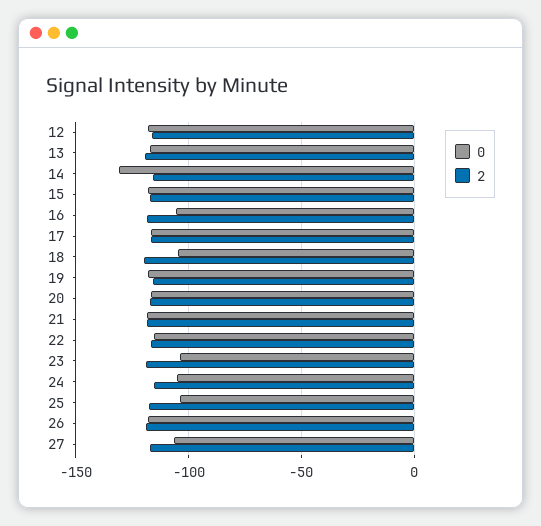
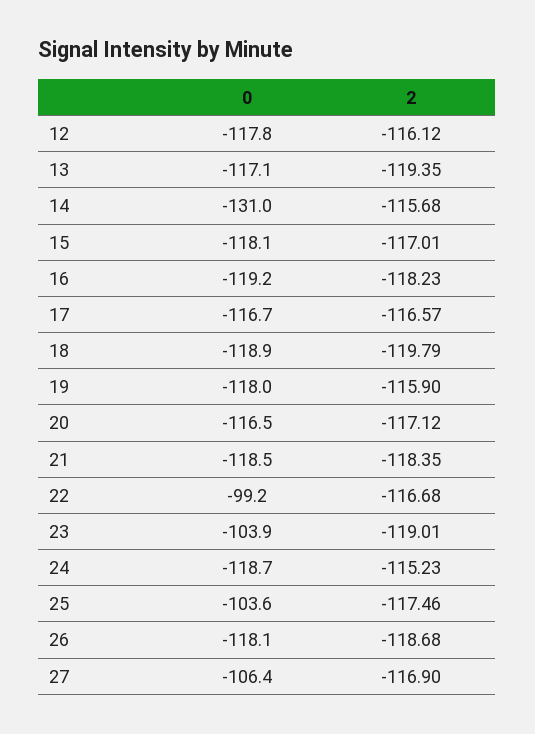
0, 16: -105 -> -119.2
0, 18: -105 -> -118.9
0, 22: -115 -> -99.2
0, 24: -105 -> -118.7

